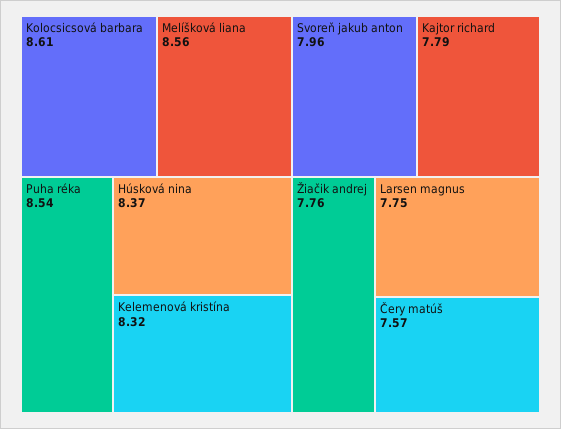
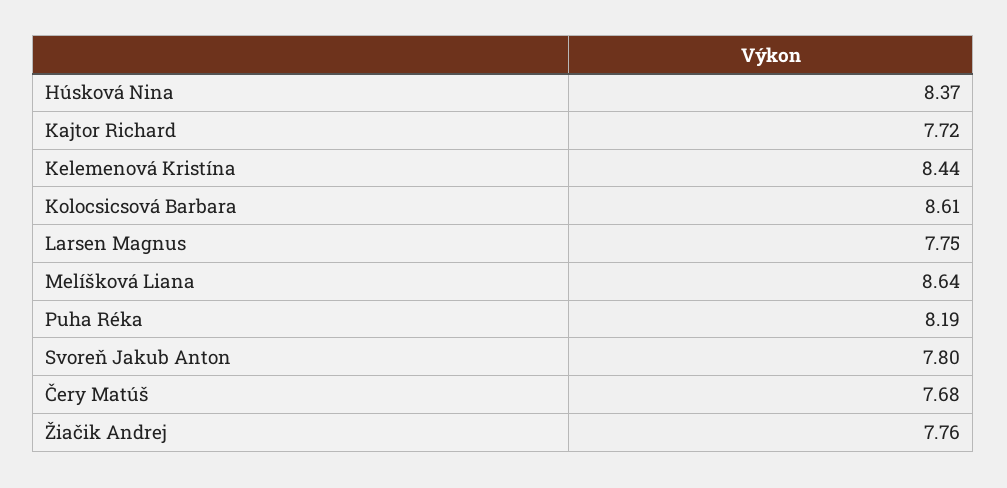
Melíšková liana: 8.56 -> 8.64
Puha réka: 8.54 -> 8.19
Kelemenová kristína: 8.32 -> 8.44
Svoreň jakub anton: 7.96 -> 7.8
Kajtor richard: 7.79 -> 7.72
Čery matúš: 7.57 -> 7.68

